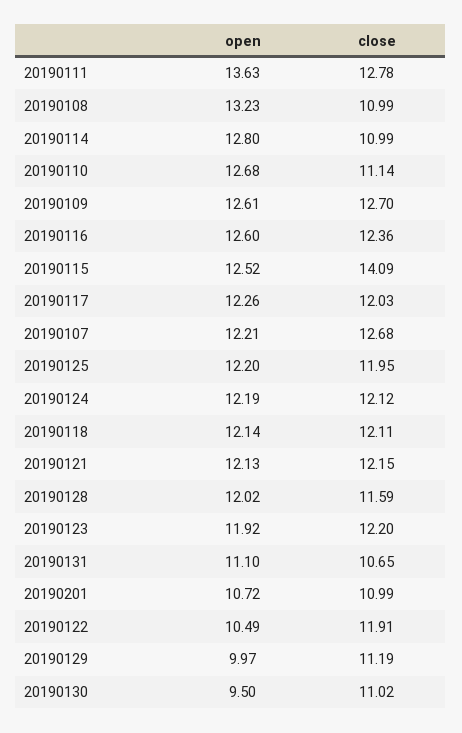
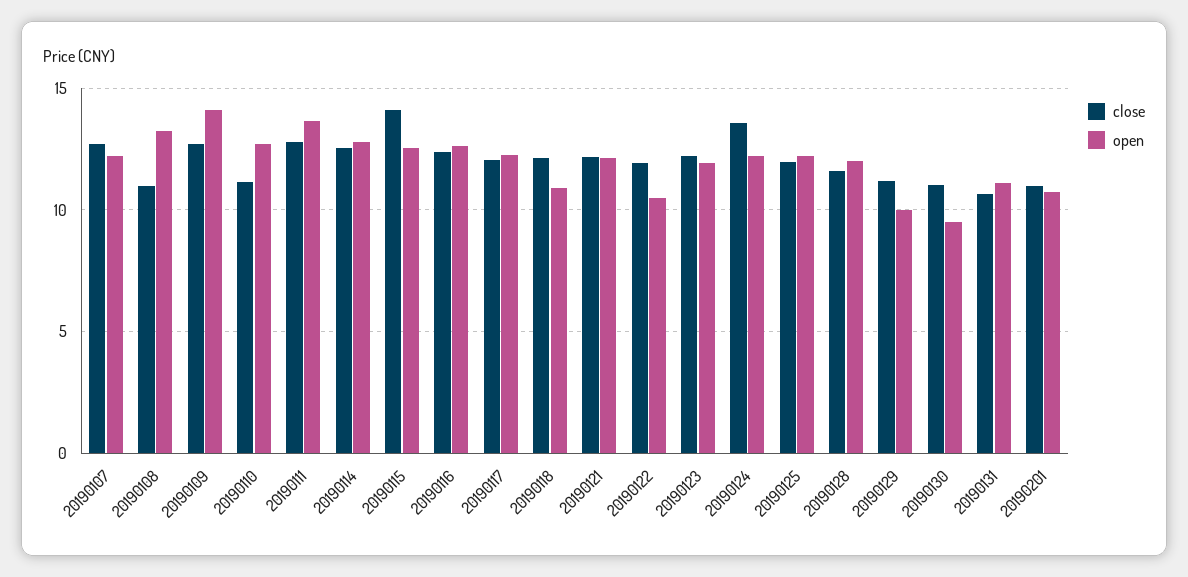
close, 20190114: 10.99 -> 12.5
open, 20190109: 12.61 -> 14
close, 20190124: 12.12 -> 13.5
open, 20190118: 12.14 -> 11

